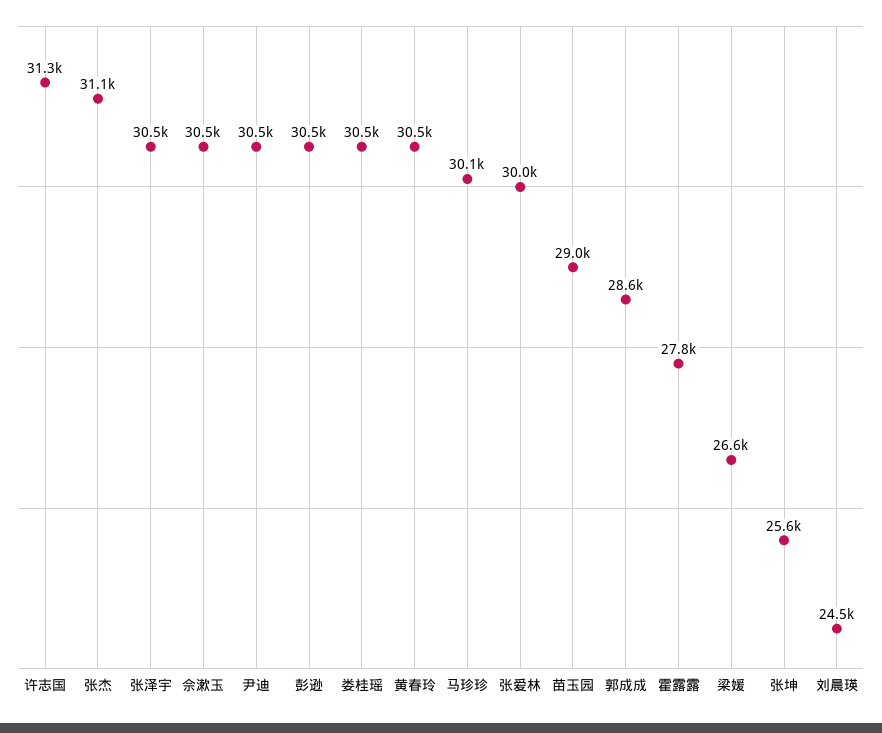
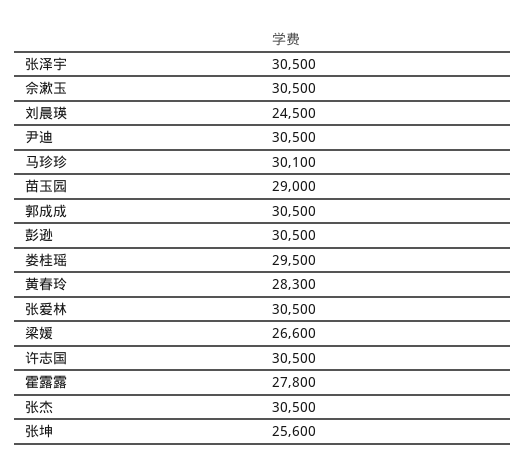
许志国: 31300 -> 30500
张杰: 31100 -> 30500
娄桂瑶: 30500 -> 29500
黄春玲: 30500 -> 28300
张爱林: 30000 -> 30500
郭成成: 28600 -> 30500

